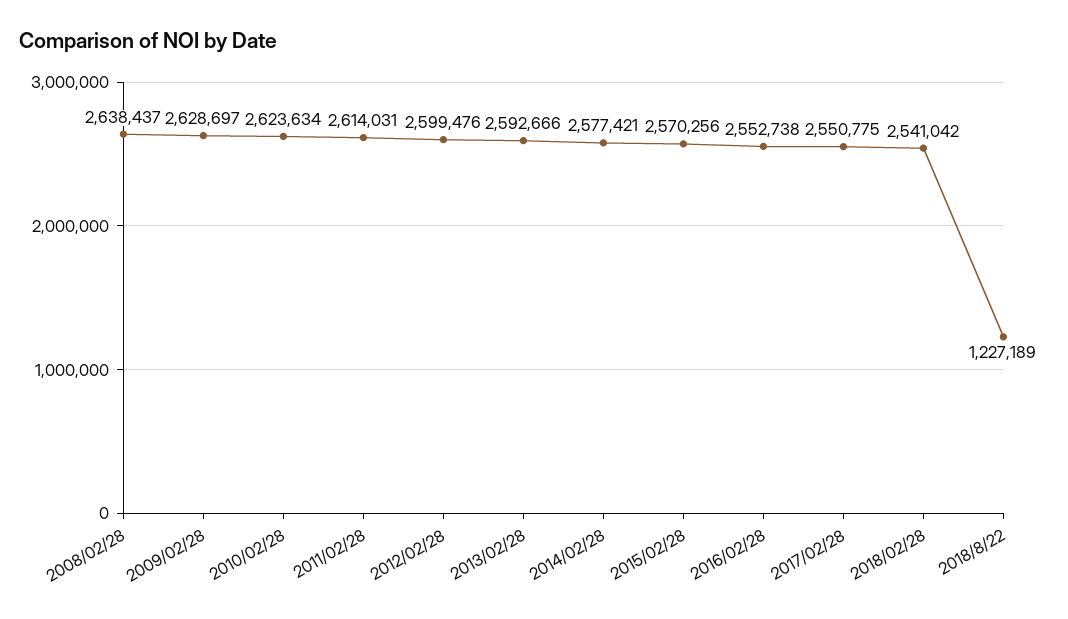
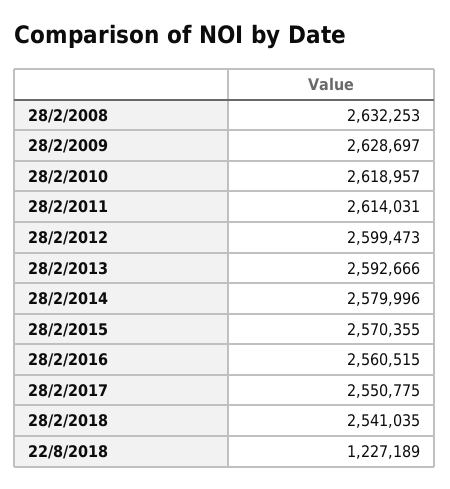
2008/02/28: 2638437 -> 2632253
2010/02/28: 2623634 -> 2618957
2012/02/28: 2599476 -> 2599473
2014/02/28: 2577421 -> 2579996
2015/02/28: 2570256 -> 2570355
2016/02/28: 2552738 -> 2560515
2018/02/28: 2541042 -> 2541035

